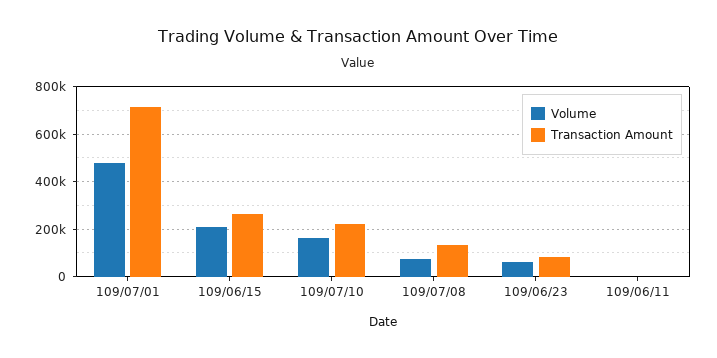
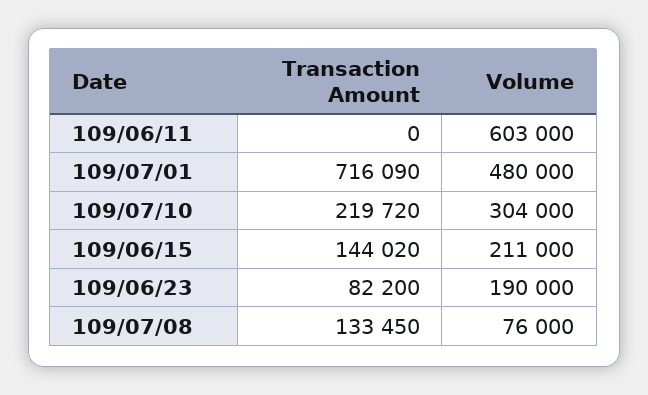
Transaction Amount, 109/06/15: 250000 -> 144020
Volume, 109/07/10: 150000 -> 304000
Volume, 109/06/23: 50000 -> 190000
Volume, 109/06/11: 0 -> 603000

